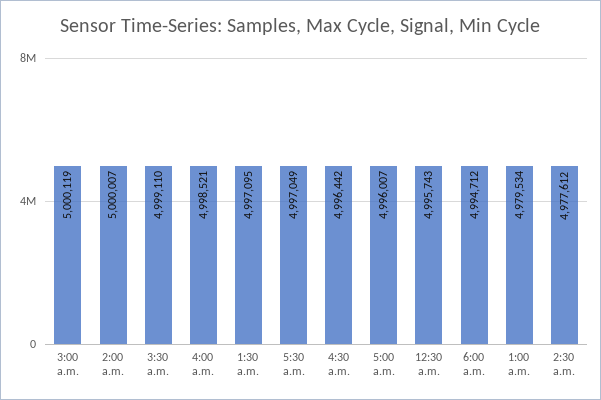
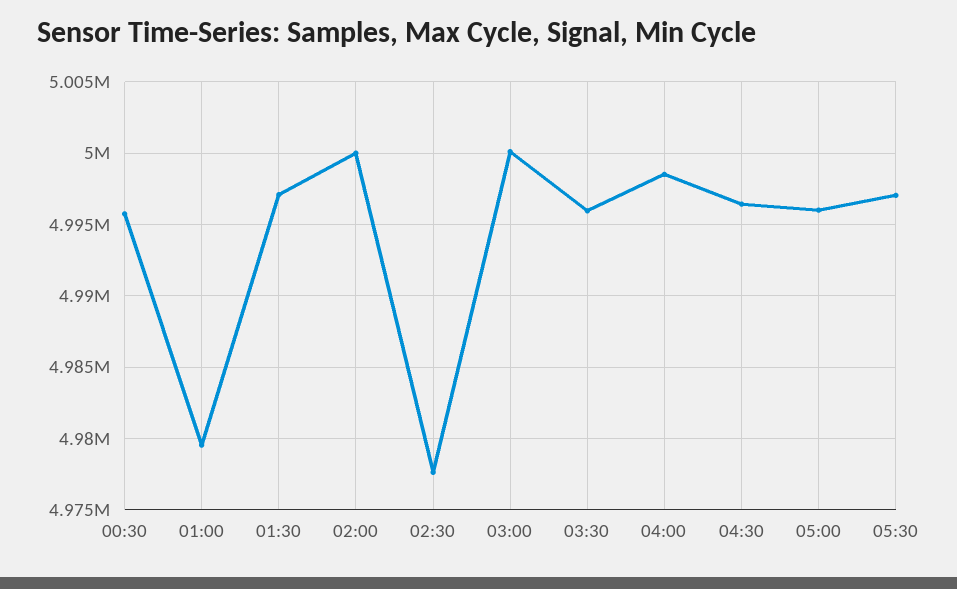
3:30 a.m.: 4999110 -> 4996000
6:00 a.m.: 4994712 -> none

